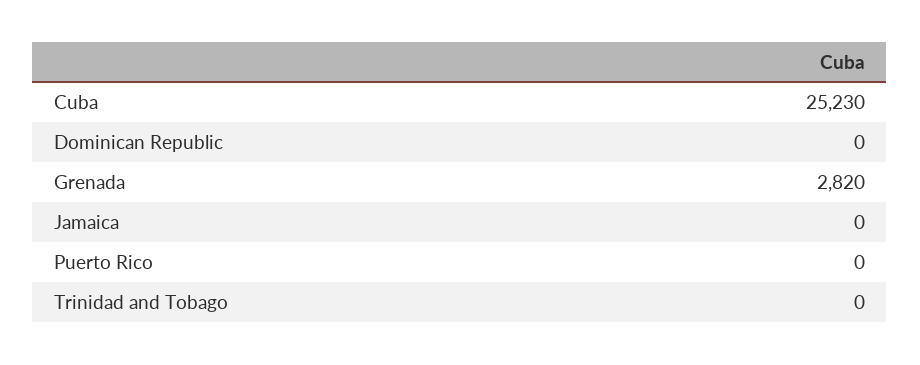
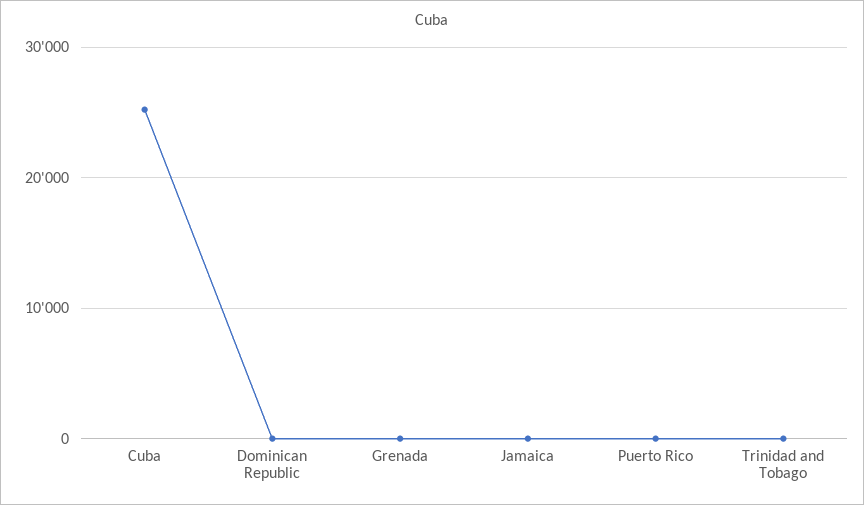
Grenada: 2820 -> 0

